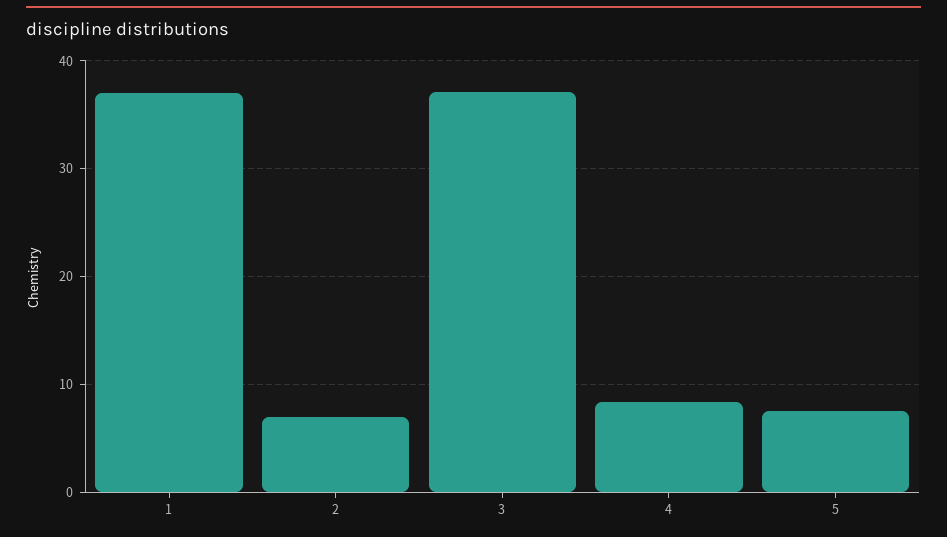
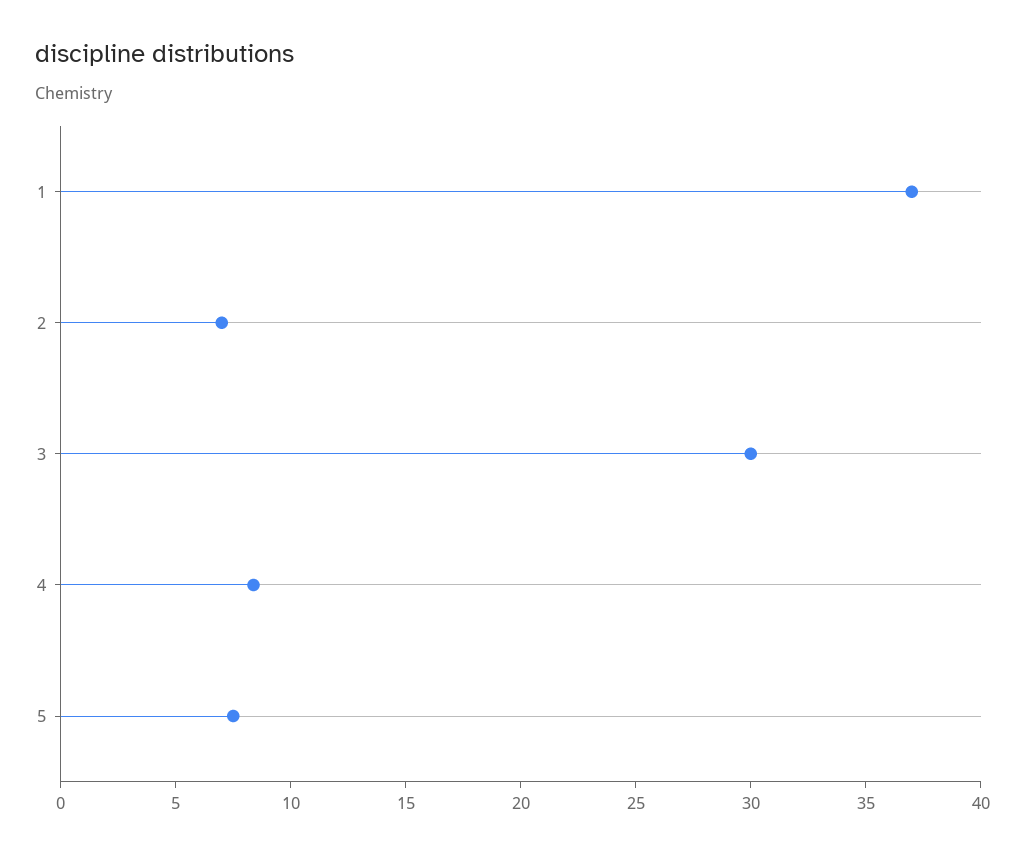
3: 37 -> 30

